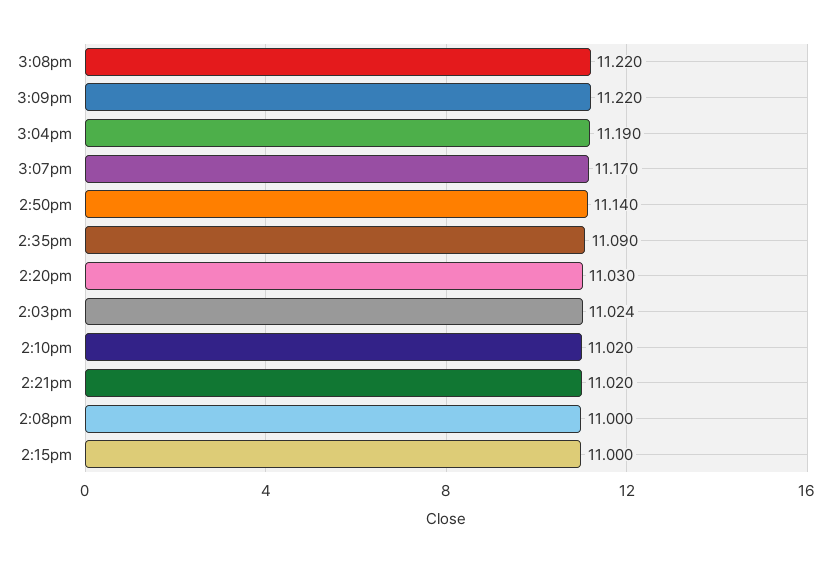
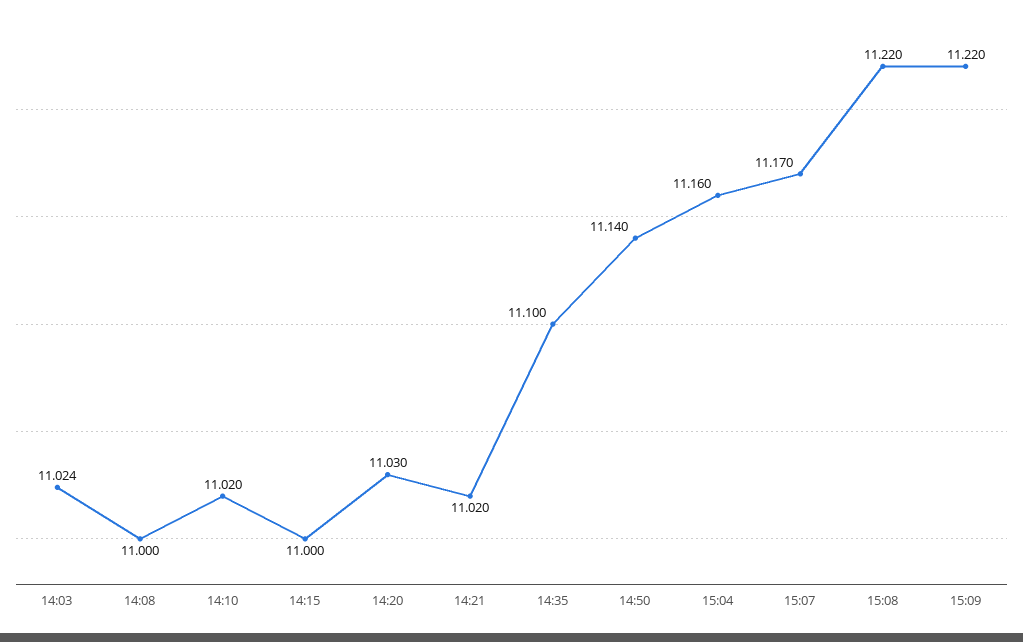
3:04pm: 11.19 -> 11.16
2:35pm: 11.09 -> 11.1

